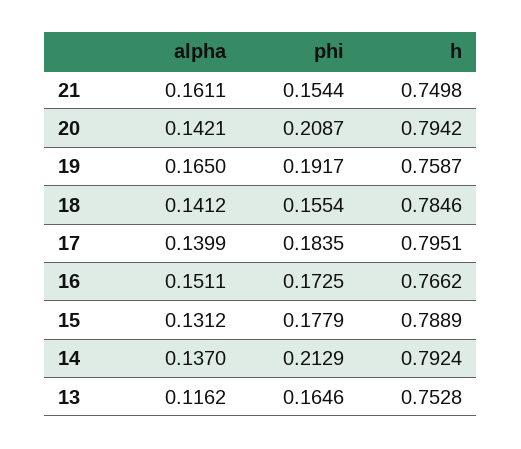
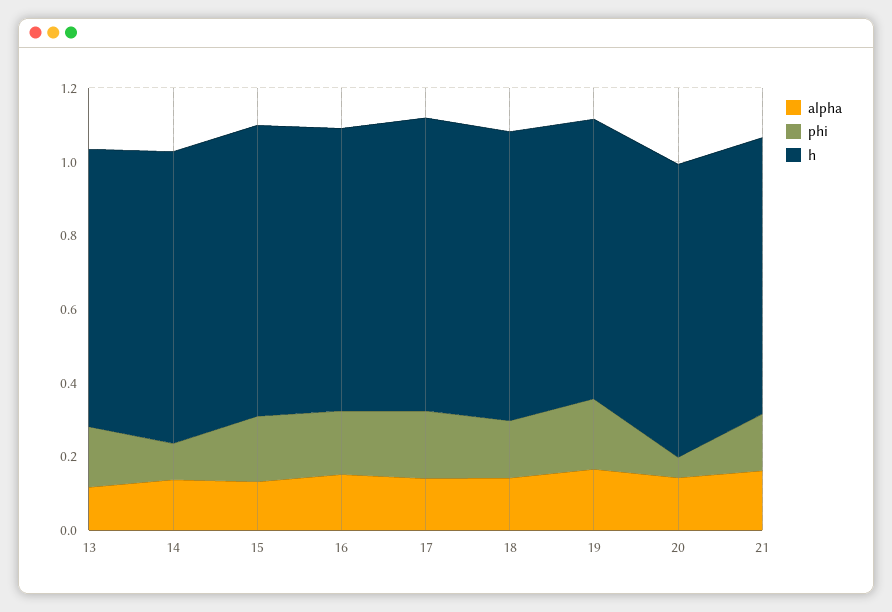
phi, 20: 0.2087 -> 0.05
phi, 14: 0.2129 -> 0.1

